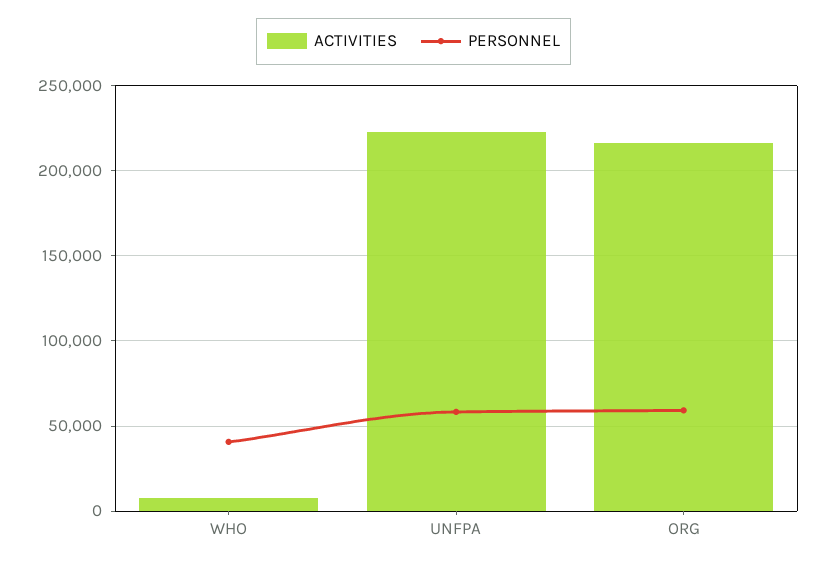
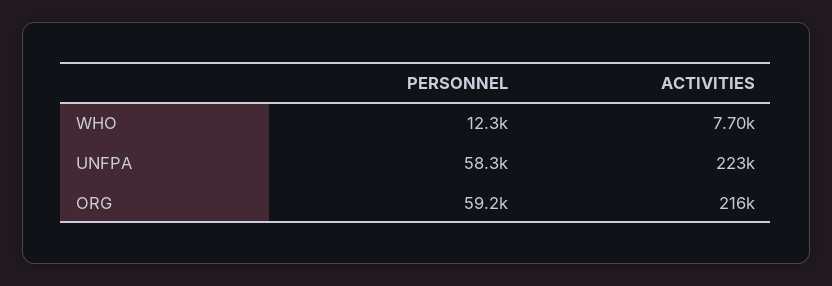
PERSONNEL, WHO: 40000 -> 12300

